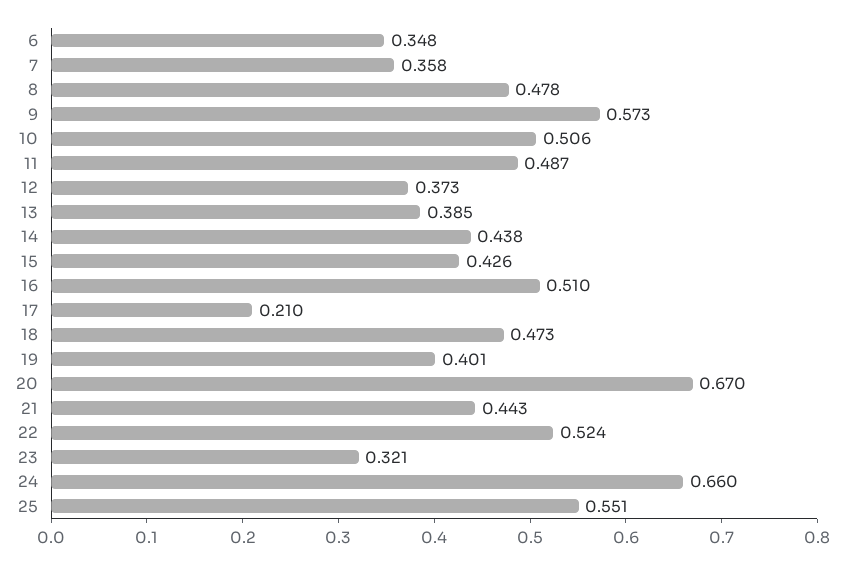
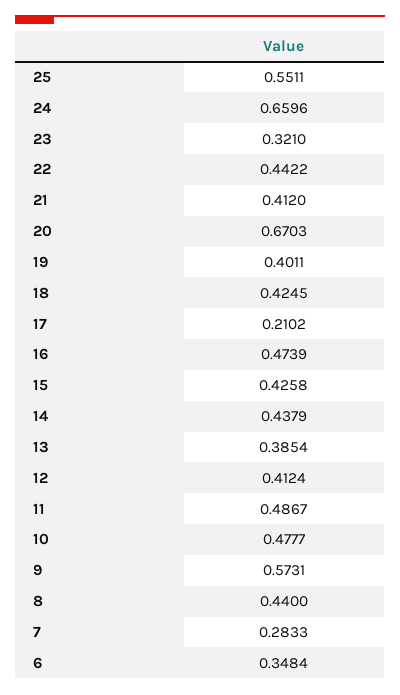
7: 0.358 -> 0.2833
8: 0.478 -> 0.44
10: 0.506 -> 0.4777
12: 0.373 -> 0.4124
16: 0.51 -> 0.4739
18: 0.473 -> 0.4245
21: 0.443 -> 0.412
22: 0.524 -> 0.4422

